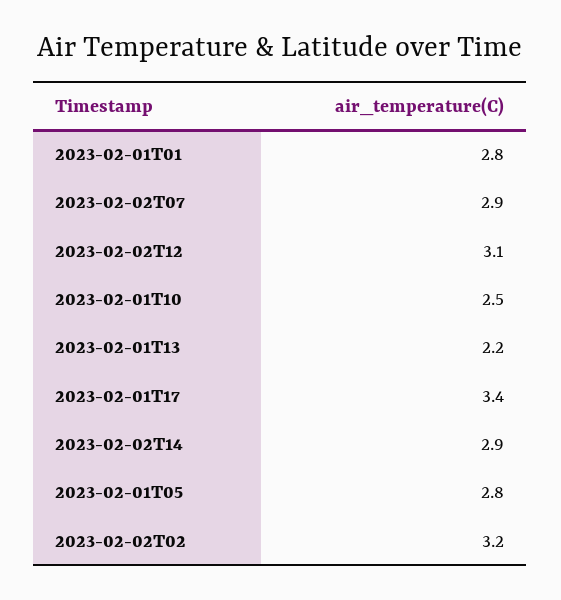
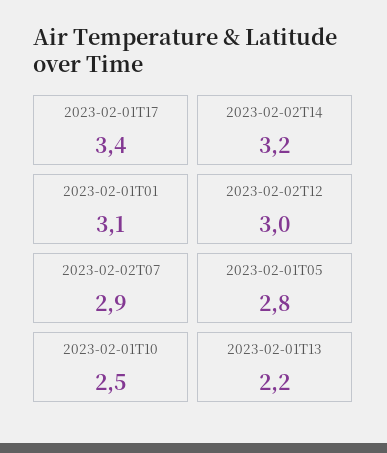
2023-02-01T01: 2.8 -> 3.1
2023-02-02T12: 3.1 -> 3
2023-02-02T14: 2.9 -> 3.2
2023-02-02T02: 3.2 -> none

